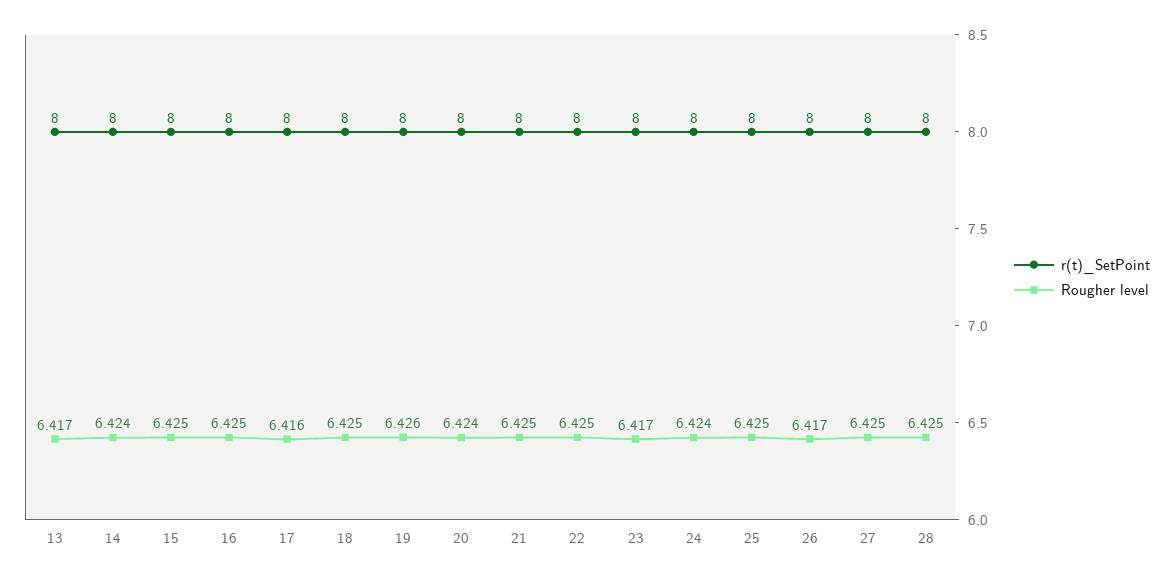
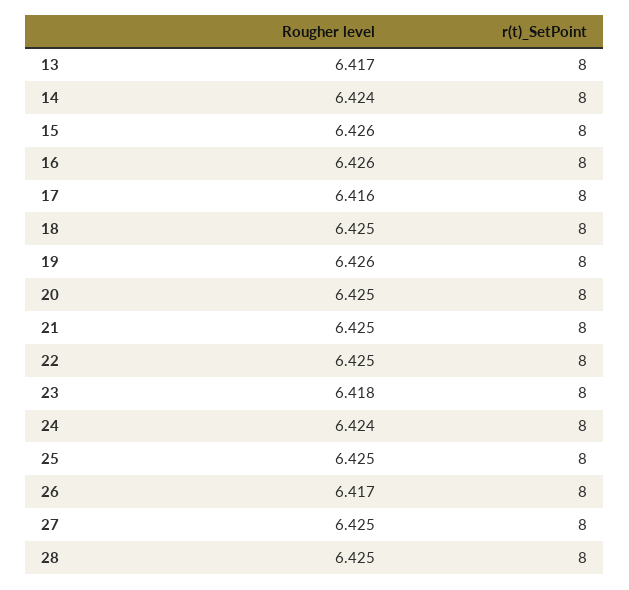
Rougher level, 15: 6.425 -> 6.426
Rougher level, 16: 6.425 -> 6.426
Rougher level, 20: 6.424 -> 6.425
Rougher level, 23: 6.417 -> 6.418

